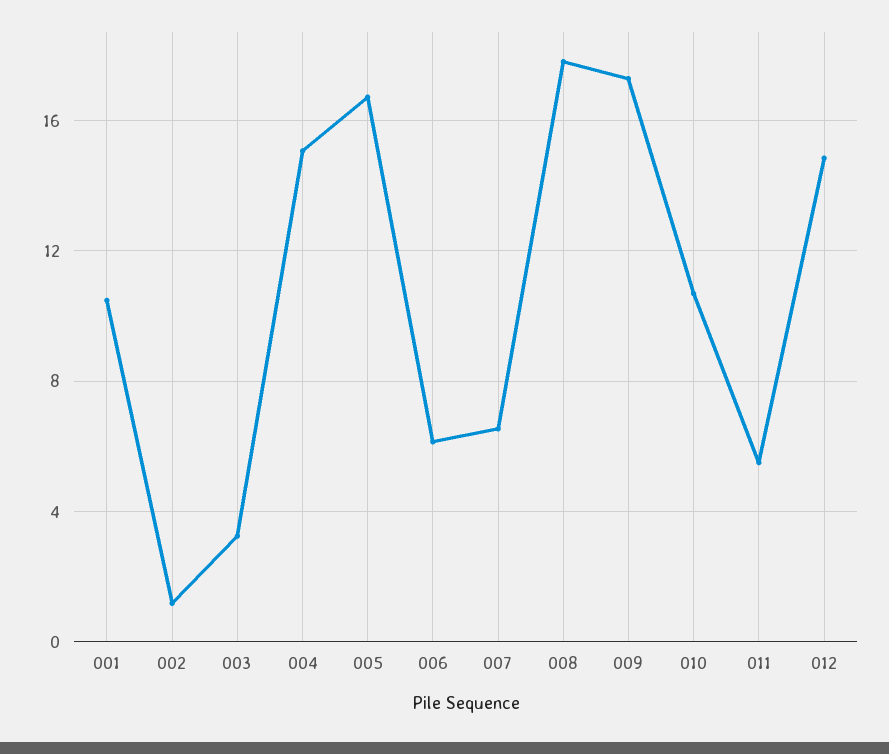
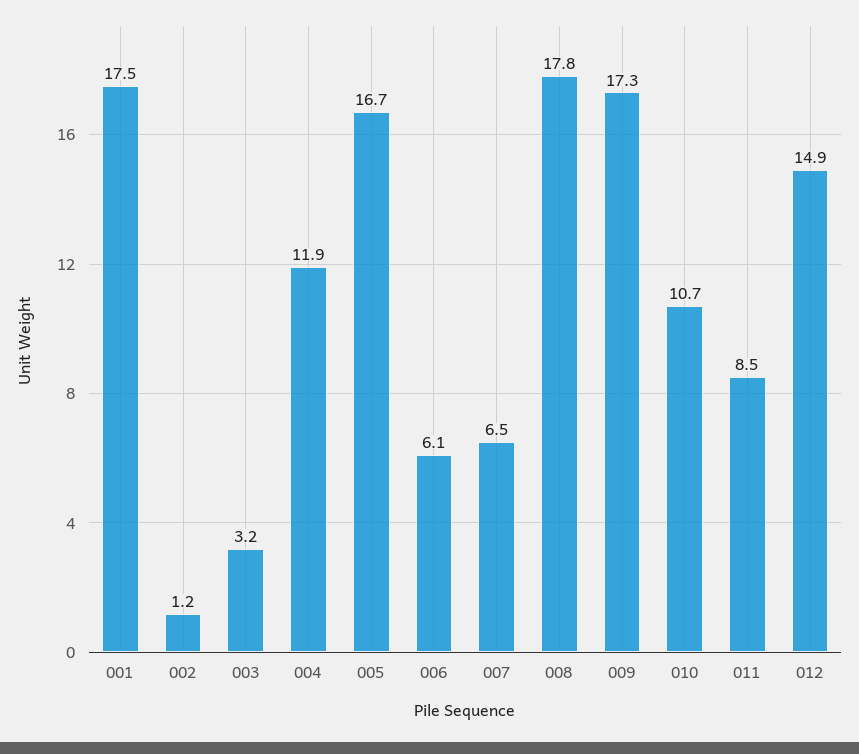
001: 10.5 -> 17.5
004: 15 -> 11.9
011: 5.5 -> 8.5

